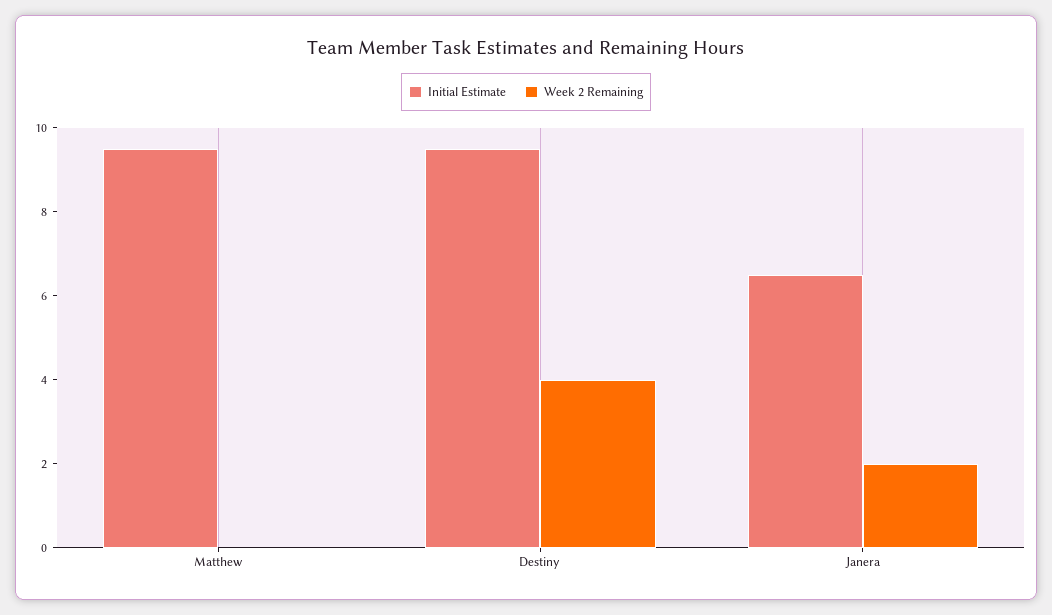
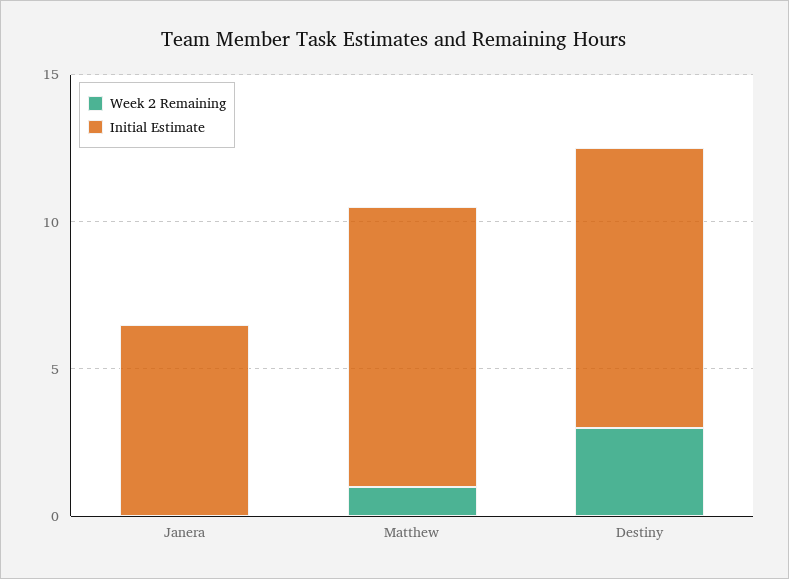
Week 2 Remaining, Matthew: 0 -> 1
Week 2 Remaining, Destiny: 4 -> 3
Week 2 Remaining, Janera: 2 -> 0

